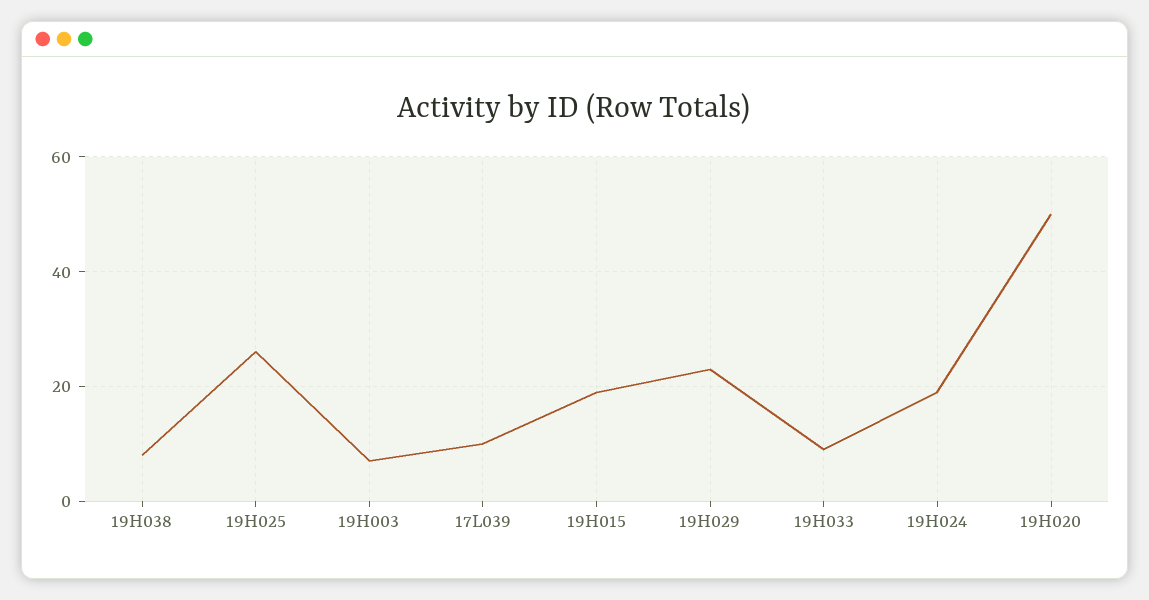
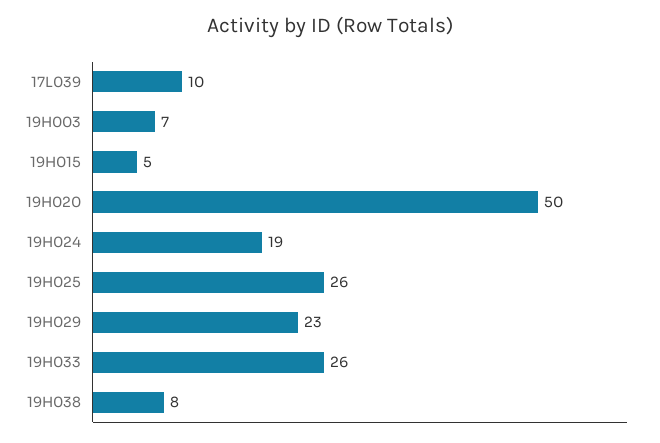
19H015: 20 -> 5
19H033: 10 -> 26

